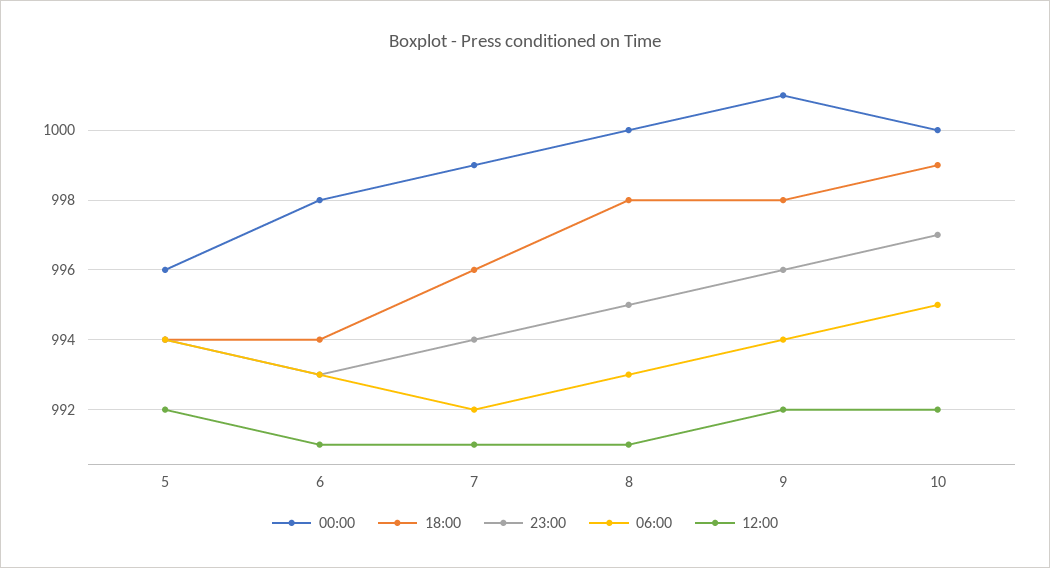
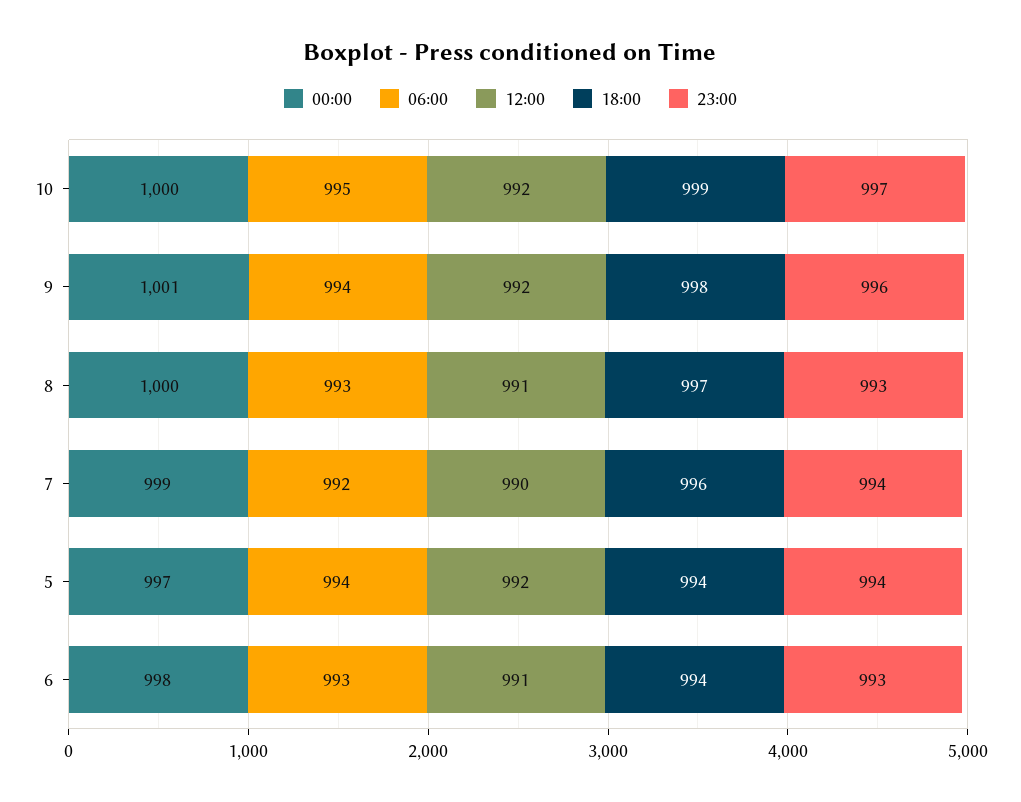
00:00, 5: 996 -> 997
12:00, 7: 991 -> 990
18:00, 8: 998 -> 997
23:00, 8: 995 -> 993

